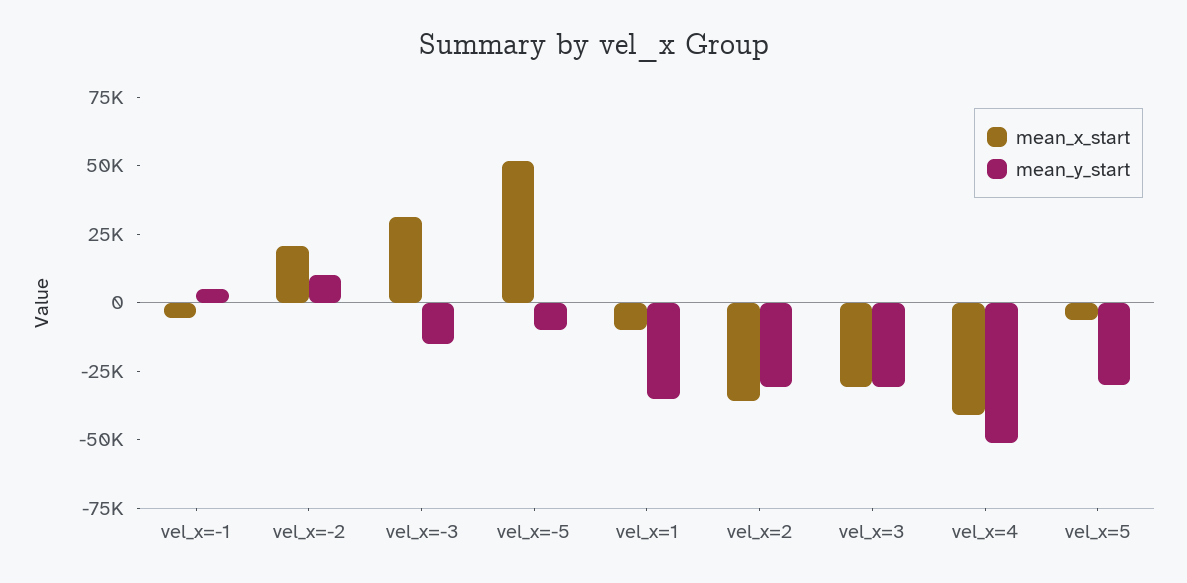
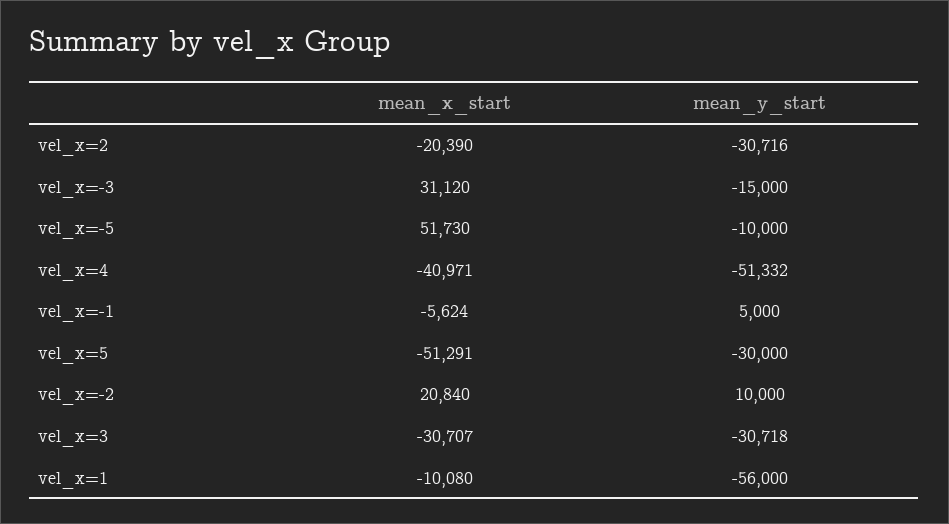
mean_y_start, vel_x=1: -35000 -> -56000
mean_x_start, vel_x=2: -35000 -> -20390
mean_x_start, vel_x=5: -5000 -> -51291

